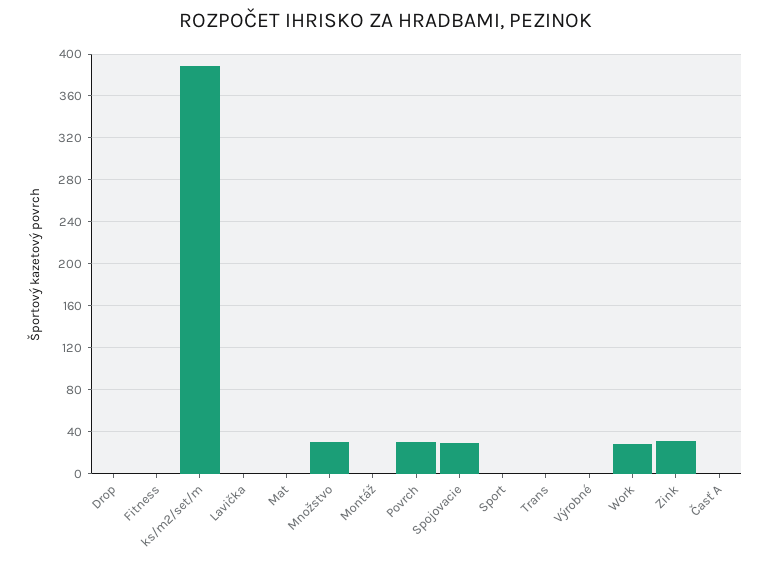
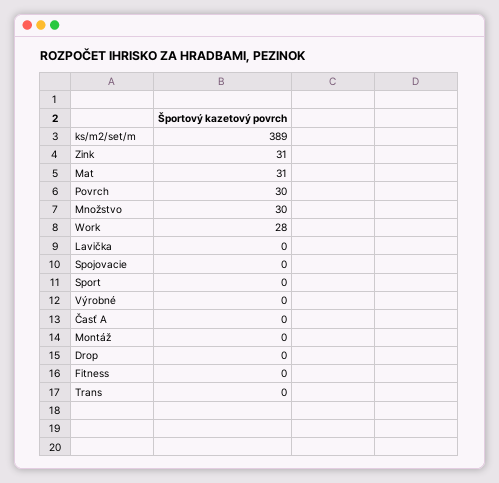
Mat: 0 -> 31
Spojovacie: 30 -> 0

